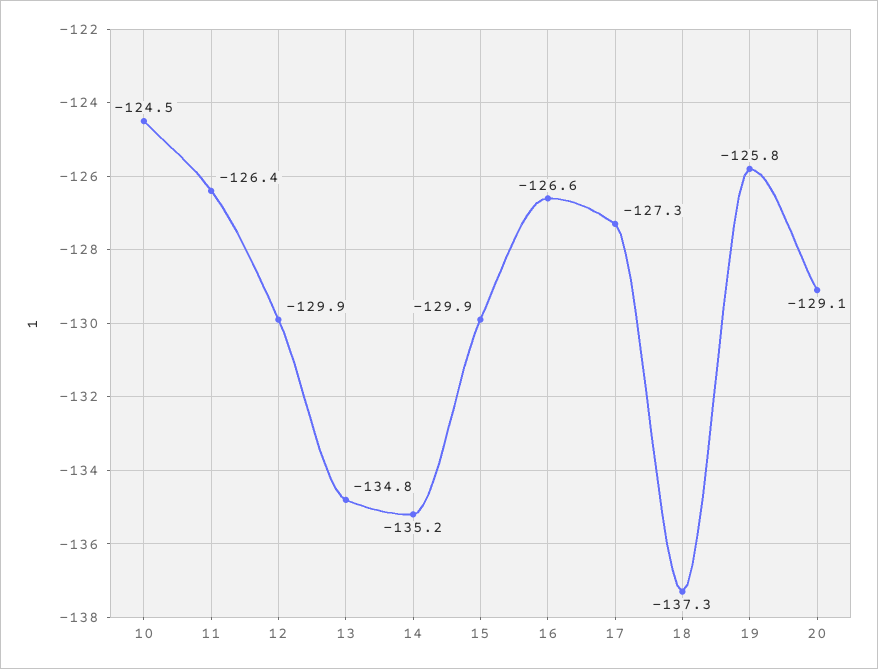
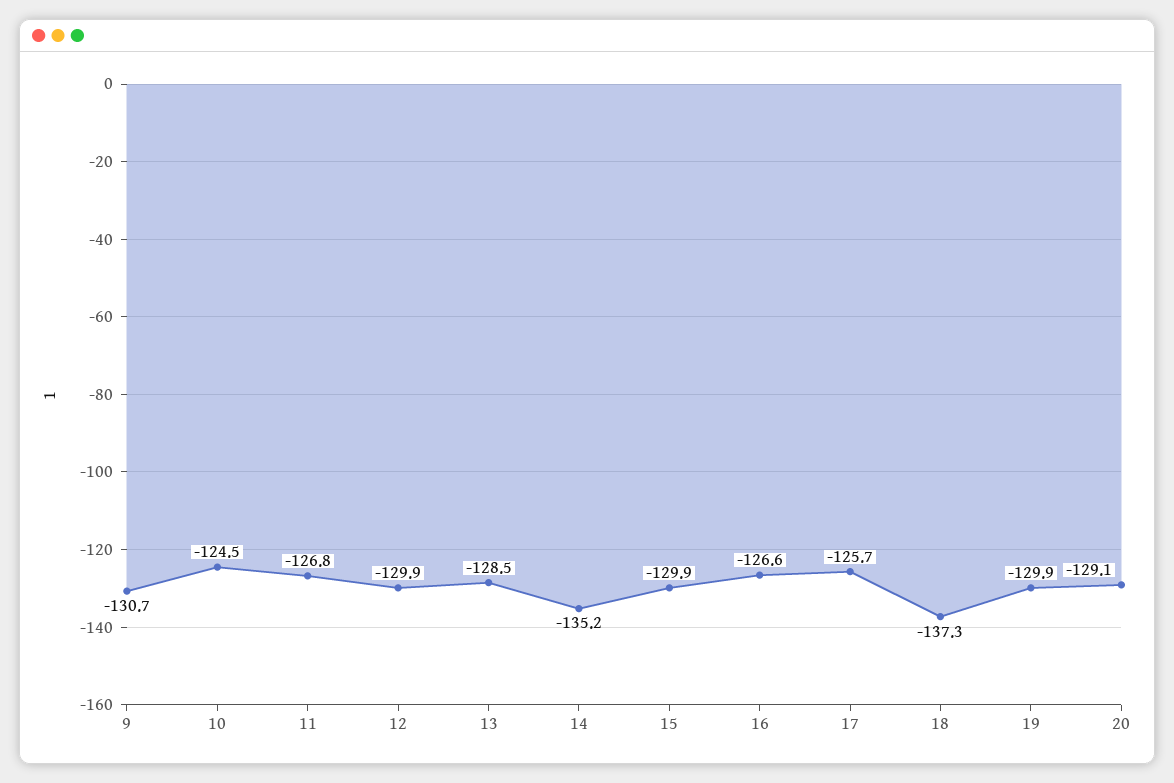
11: -126.4 -> -126.8
13: -134.8 -> -128.5
17: -127.3 -> -125.7
19: -125.8 -> -129.9
9: none -> -130.7

